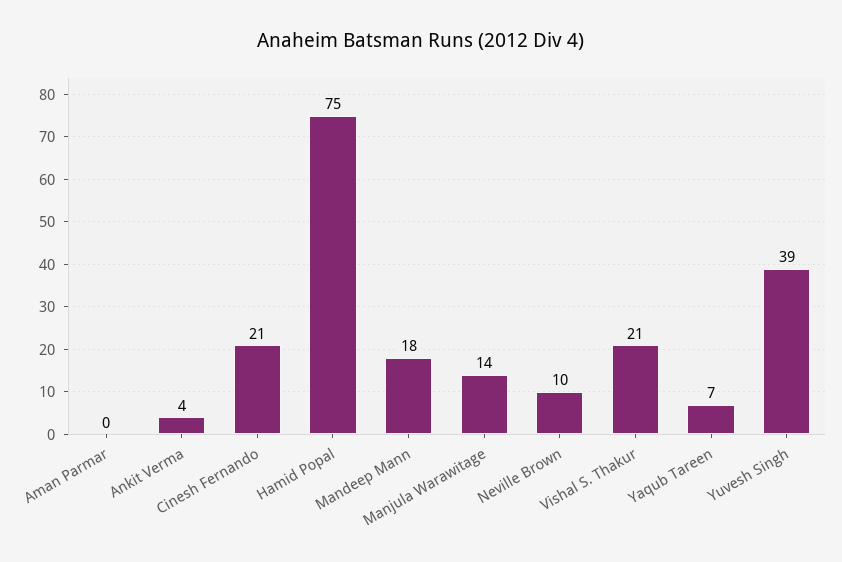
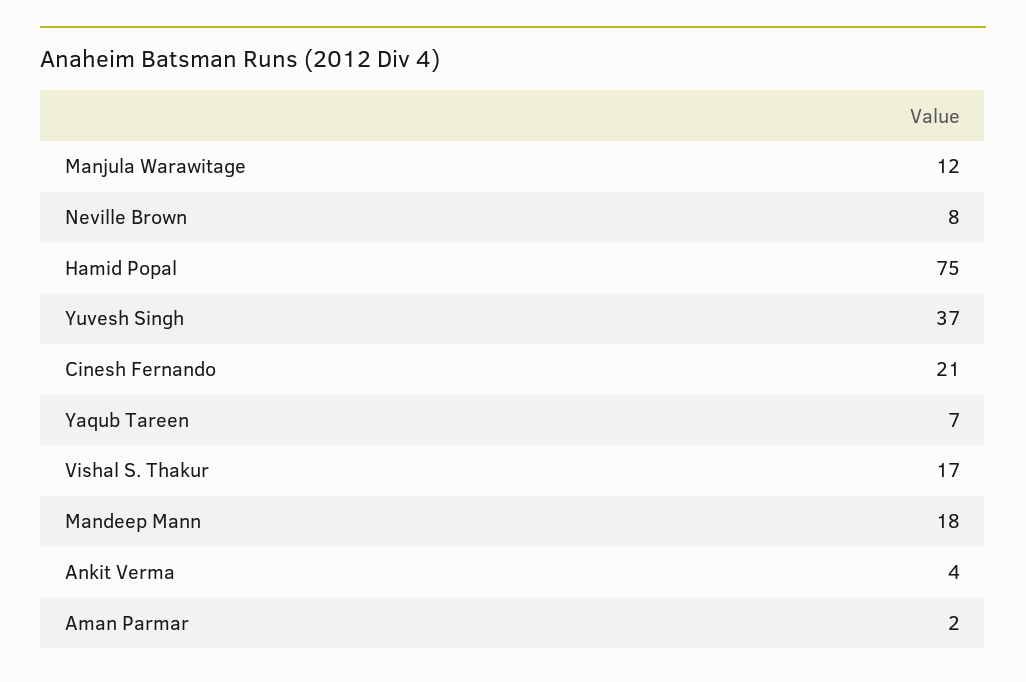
Aman Parmar: 0 -> 2
Manjula Warawitage: 14 -> 12
Neville Brown: 10 -> 8
Vishal S. Thakur: 21 -> 17
Yuvesh Singh: 39 -> 37

